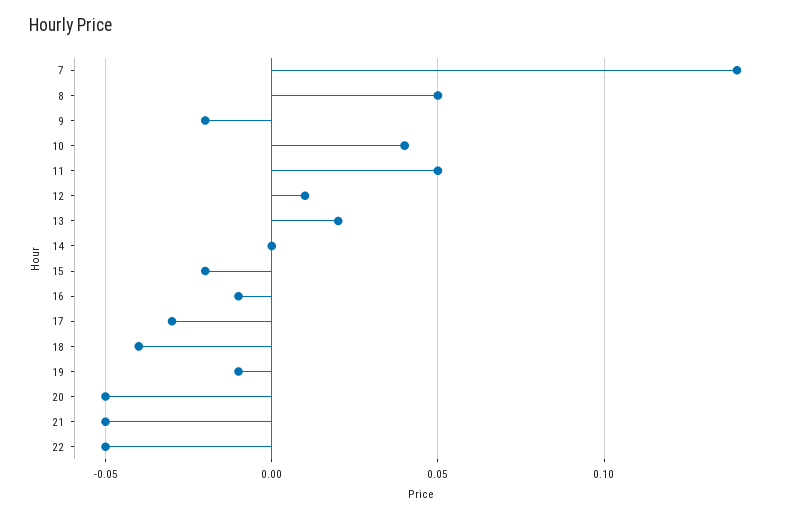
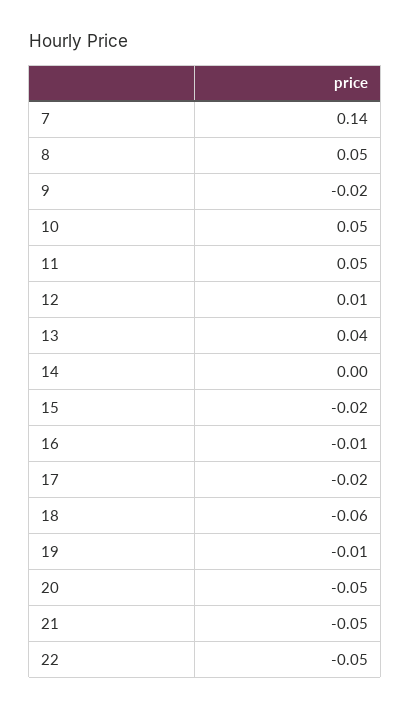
10: 0.04 -> 0.05
13: 0.02 -> 0.04
17: -0.03 -> -0.02
18: -0.04 -> -0.06

